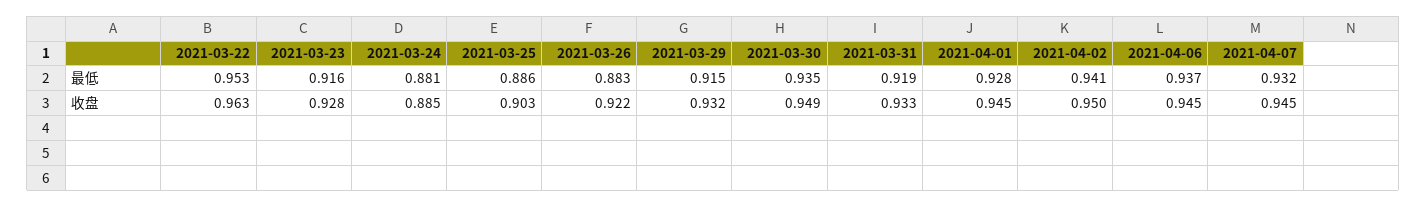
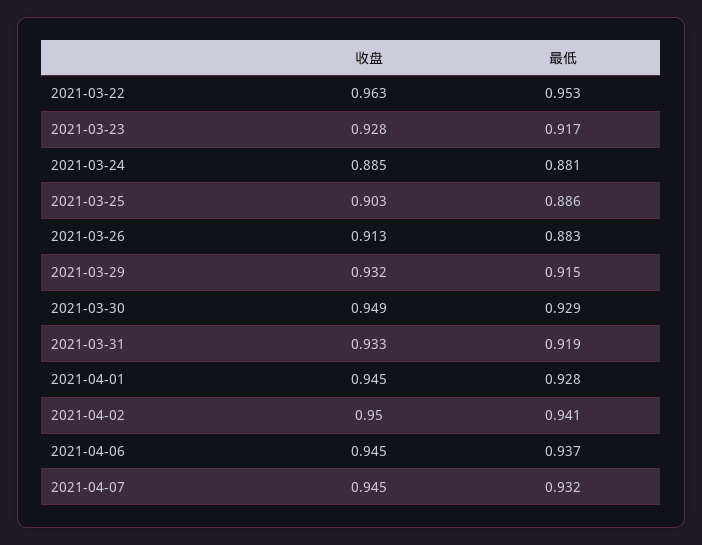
2021-03-23, 最低: 0.916 -> 0.917
2021-03-30, 最低: 0.935 -> 0.929
2021-03-26, 收盘: 0.922 -> 0.913

